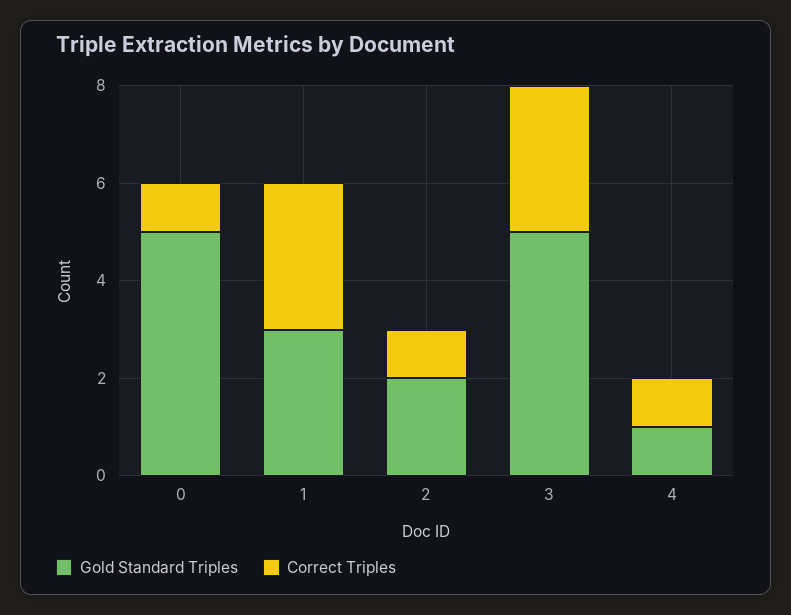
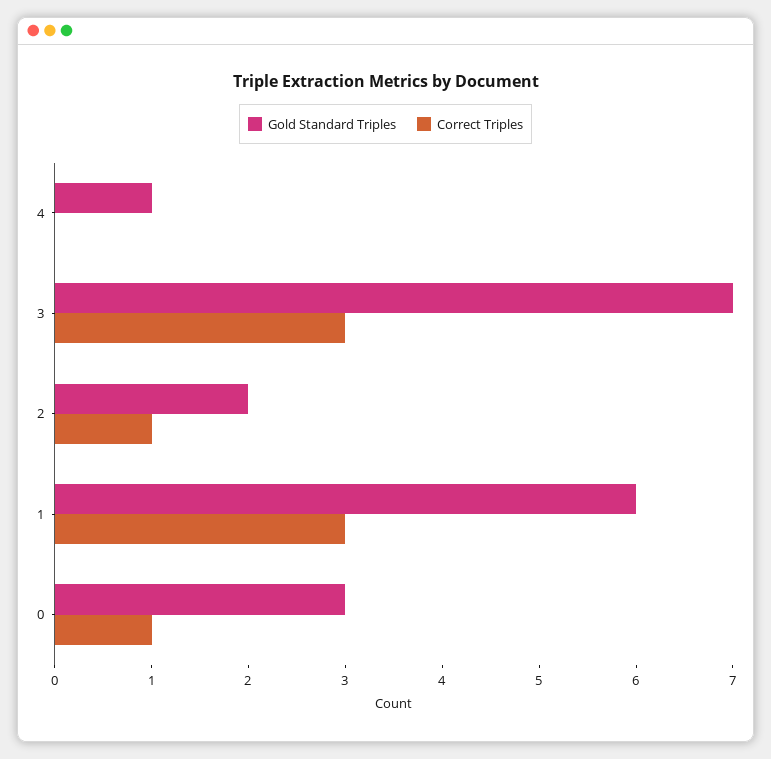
Gold Standard Triples, 0: 5 -> 3
Gold Standard Triples, 1: 3 -> 6
Gold Standard Triples, 3: 5 -> 7
Correct Triples, 4: 1 -> 0

